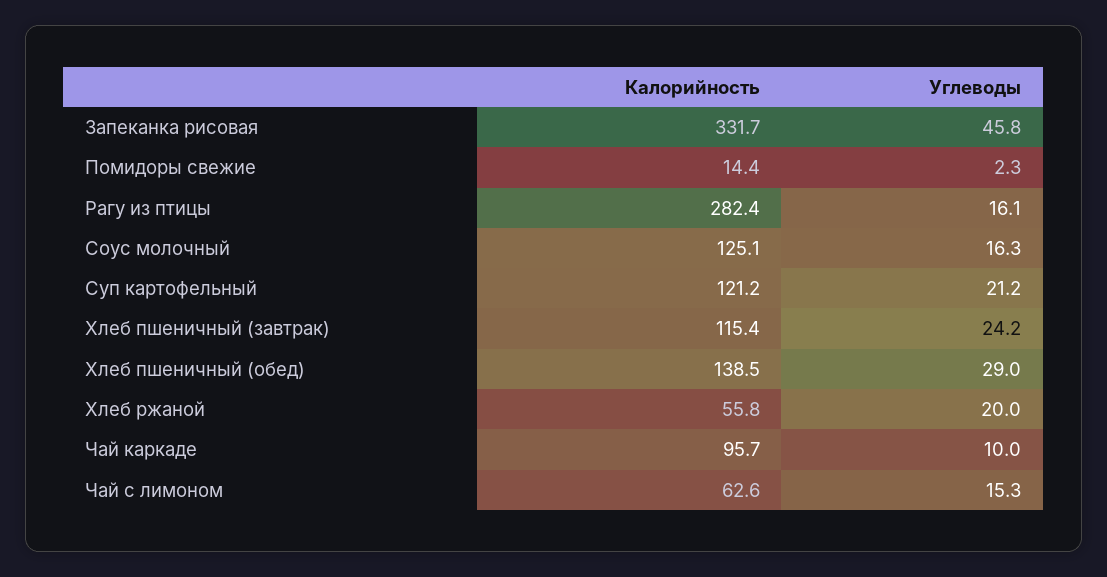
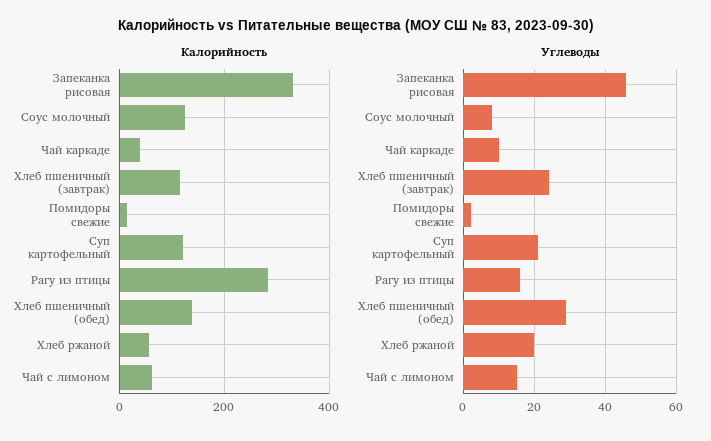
Углеводы, Соус молочный: 16.3 -> 8
Калорийность, Чай каркаде: 95.7 -> 40

